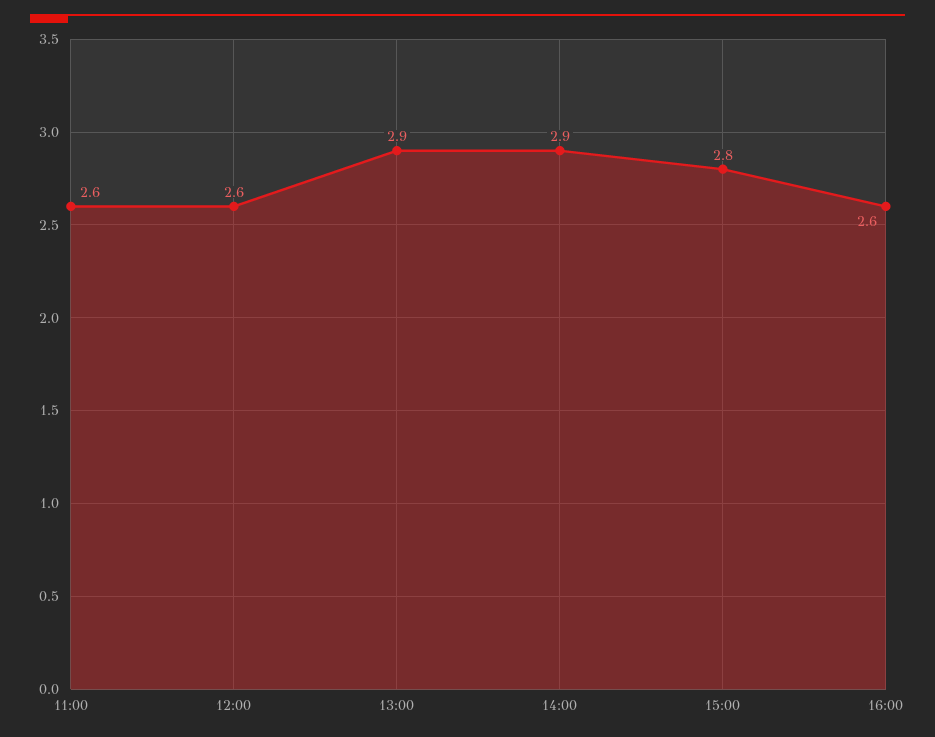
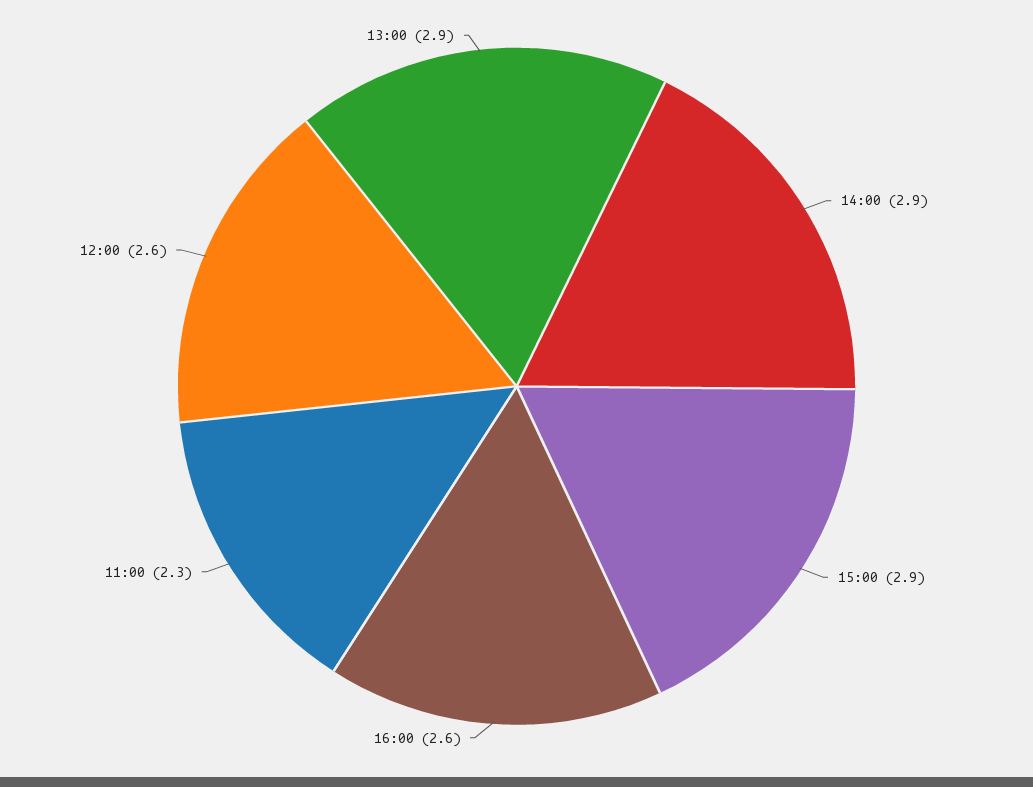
11:00: 2.6 -> 2.3
15:00: 2.8 -> 2.9

